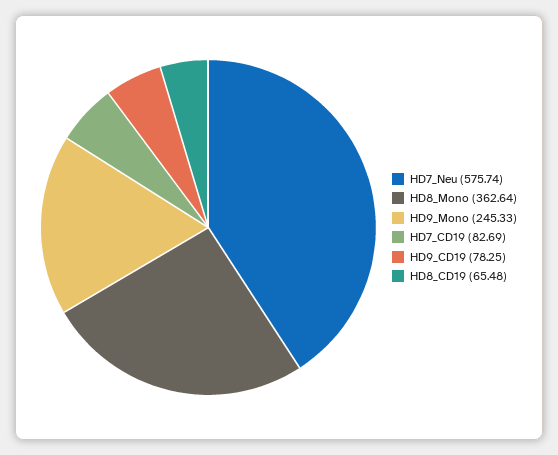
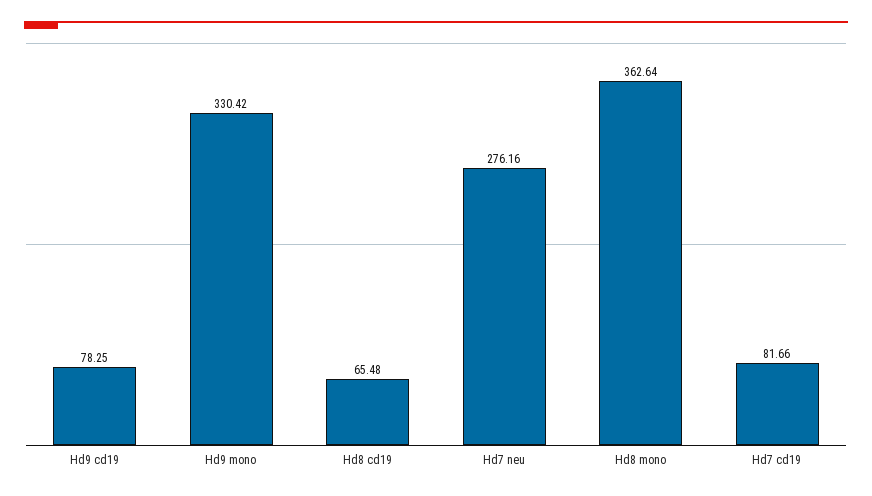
HD7_Neu: 575.74 -> 276.16
HD9_Mono: 245.33 -> 330.42
HD7_CD19: 82.69 -> 81.66

